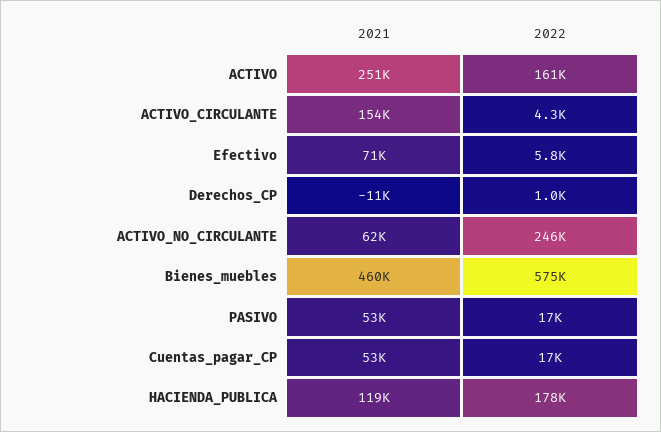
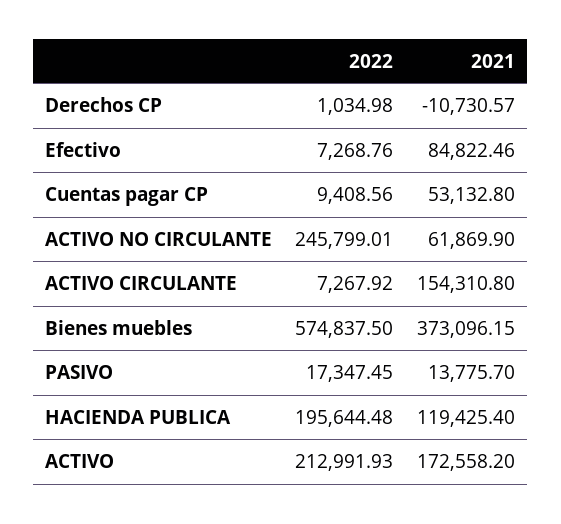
2021, ACTIVO: 251000 -> 172558.2
2022, ACTIVO: 161000 -> 212991.93
2022, ACTIVO_CIRCULANTE: 4300 -> 7267.92
2021, Efectivo: 71000 -> 84822.46
2022, Efectivo: 5800 -> 7268.76
2021, Bienes_muebles: 460000 -> 373096.15
2021, PASIVO: 53000 -> 13775.7
2022, Cuentas_pagar_CP: 17000 -> 9408.56
2022, HACIENDA_PUBLICA: 178000 -> 195644.48

